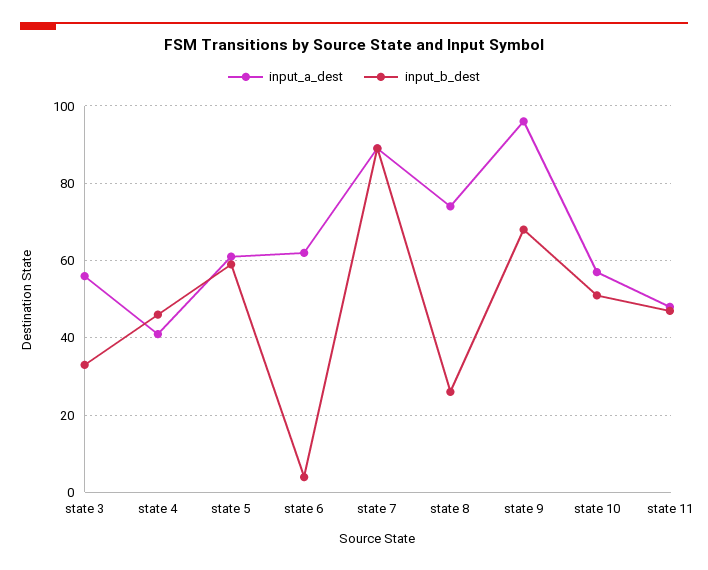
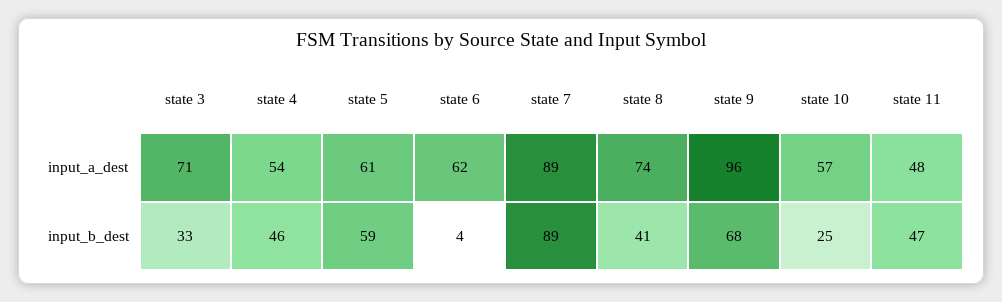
input_a_dest, state 3: 55 -> 71
input_a_dest, state 4: 40 -> 54
input_b_dest, state 8: 25 -> 41
input_b_dest, state 10: 50 -> 25

